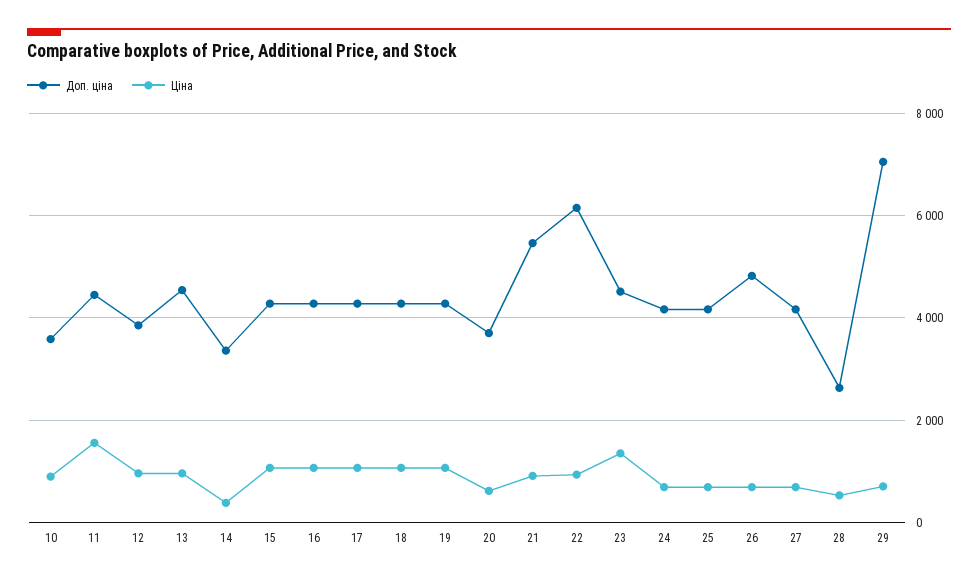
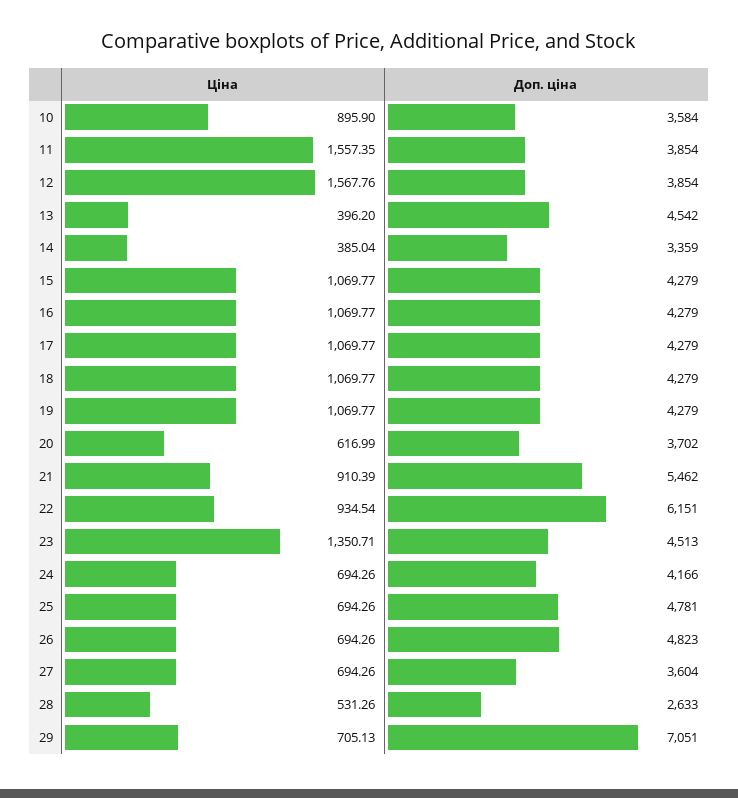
Доп. ціна, 11: 4400 -> 3854
Ціна, 12: 1000 -> 1567.76
Ціна, 13: 1000 -> 396.2
Доп. ціна, 25: 4200 -> 4781
Доп. ціна, 27: 4200 -> 3604

